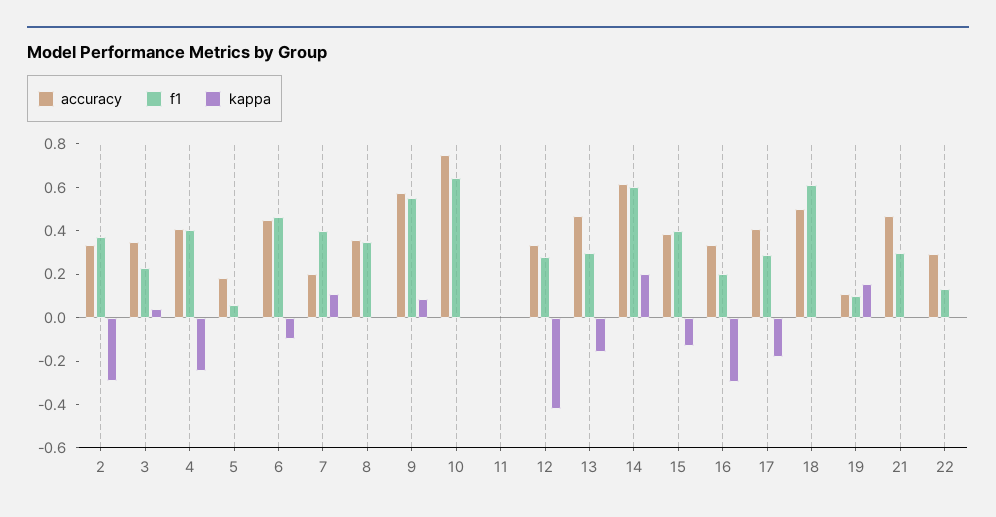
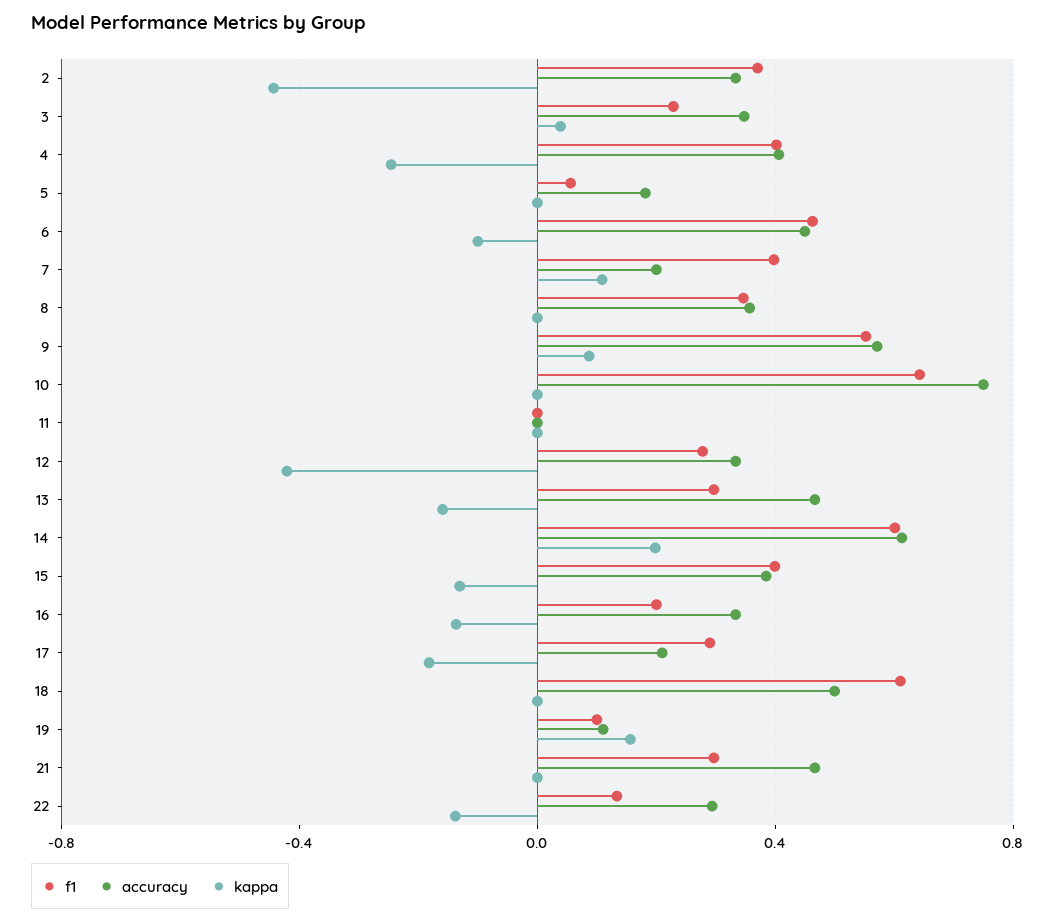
kappa, 2: -0.3 -> -0.45
kappa, 16: -0.3 -> -0.15
accuracy, 17: 0.4 -> 0.2
kappa, 22: 0 -> -0.15

